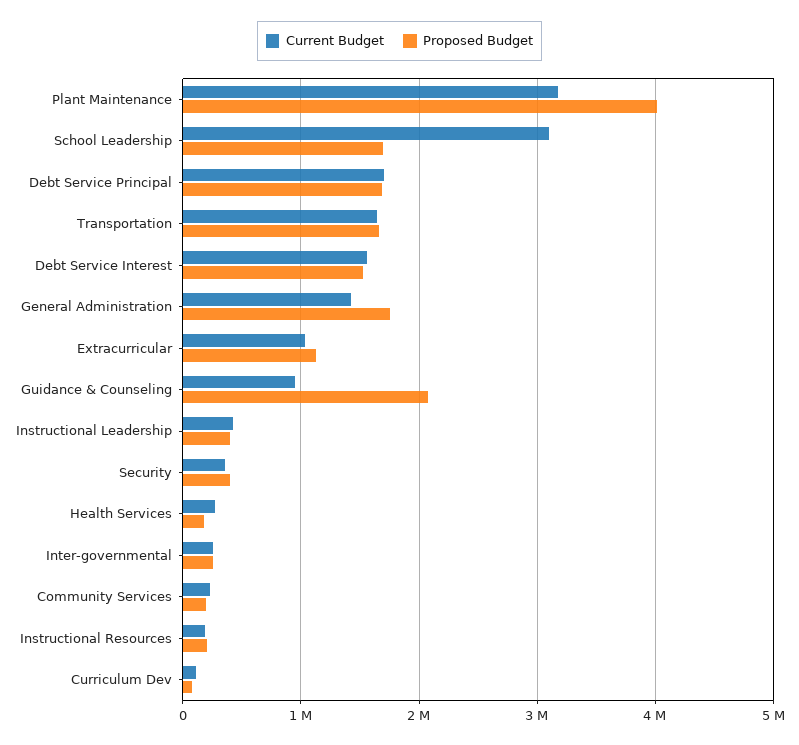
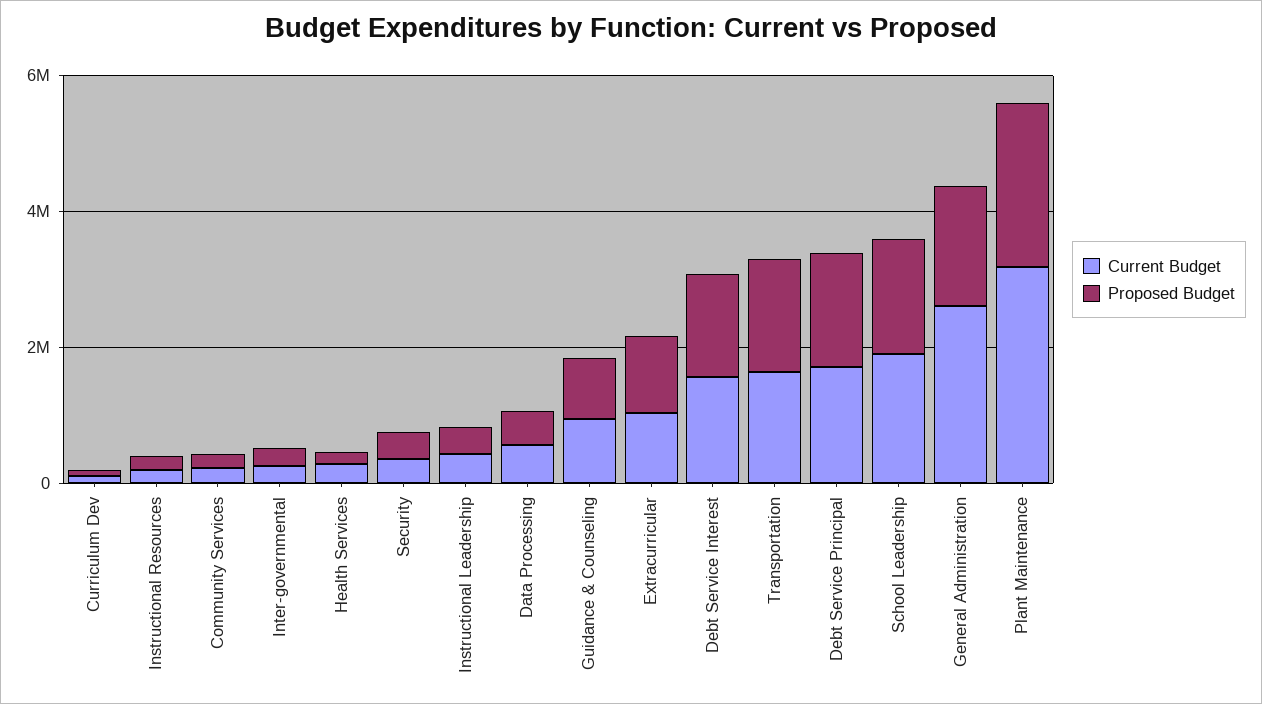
Proposed Budget, Plant Maintenance: 4000000 -> 2500000
Current Budget, School Leadership: 3100000 -> 2000000
Current Budget, General Administration: 1400000 -> 2500000
Proposed Budget, Guidance & Counseling: 2100000 -> 1000000
Current Budget, Data Processing: none -> 500000
Proposed Budget, Data Processing: none -> 500000

